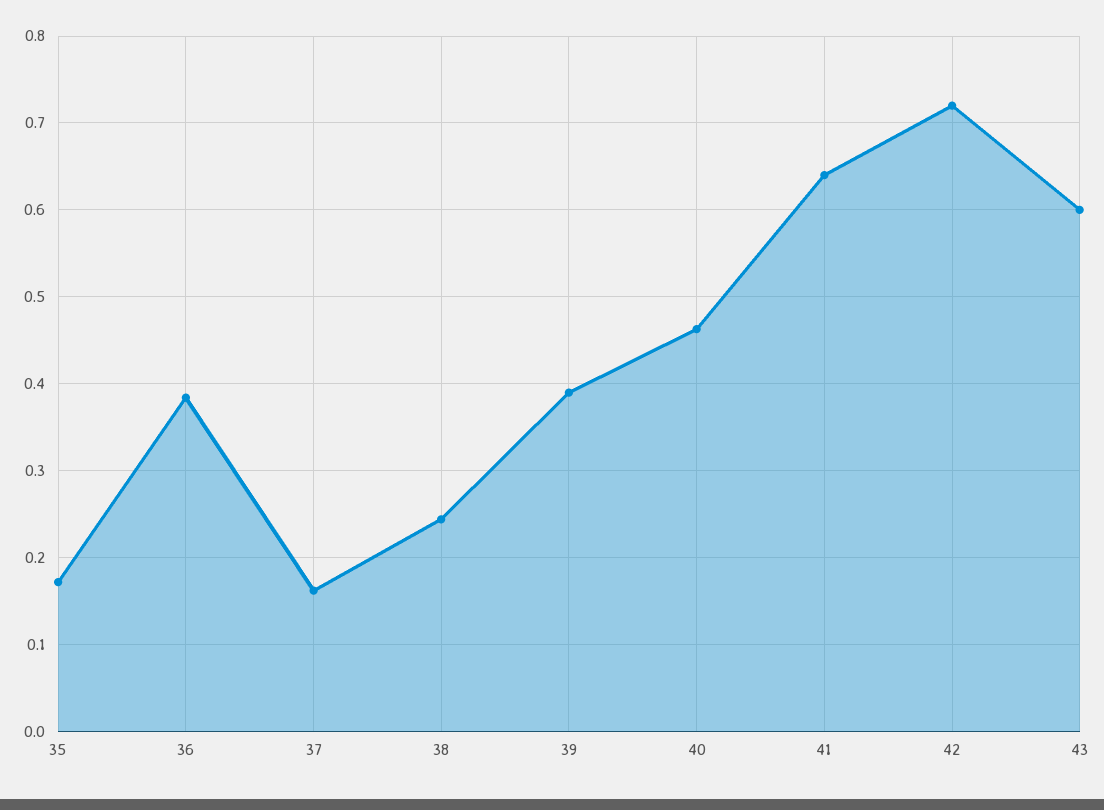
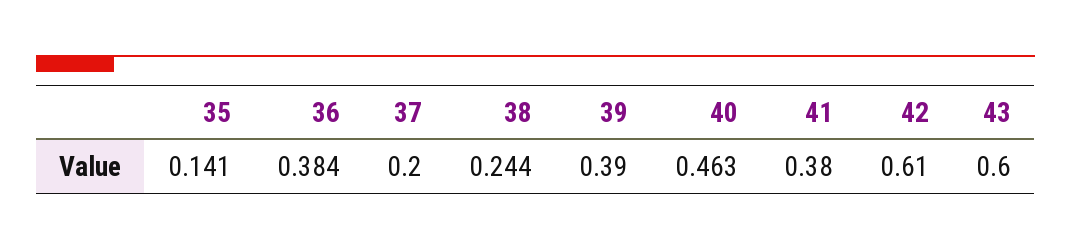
35: 0.17 -> 0.141
37: 0.16 -> 0.2
41: 0.64 -> 0.38
42: 0.72 -> 0.61

